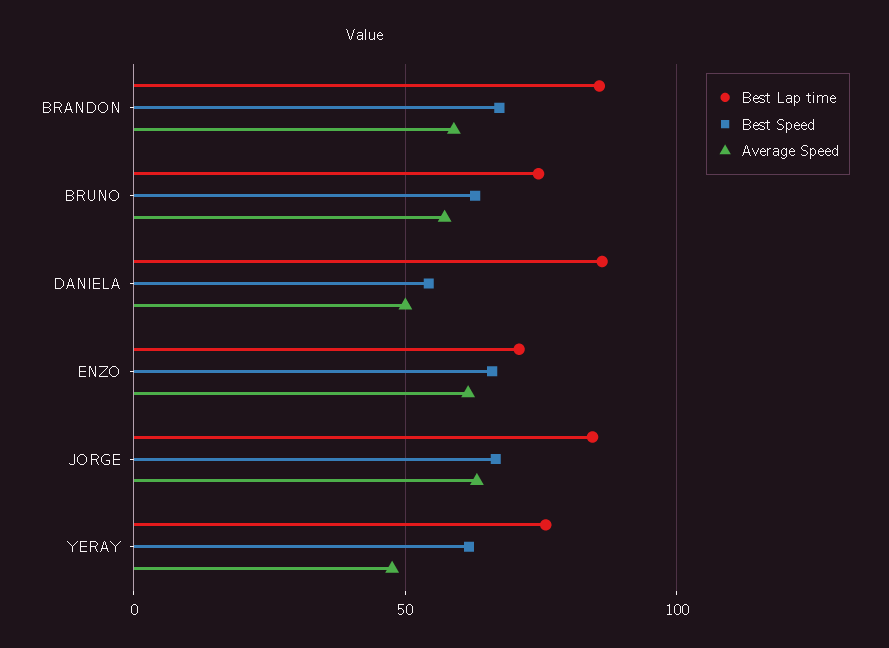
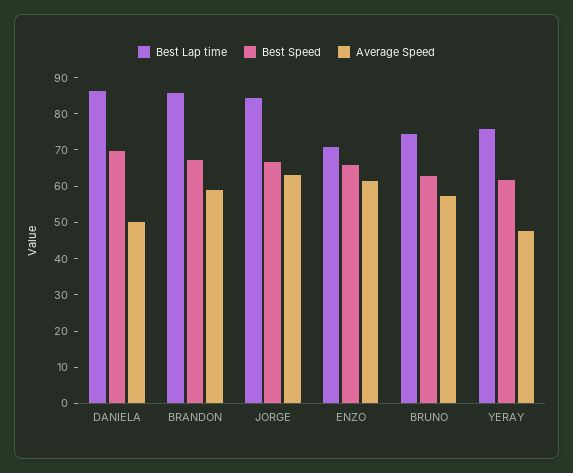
Best Speed, DANIELA: 55 -> 70

